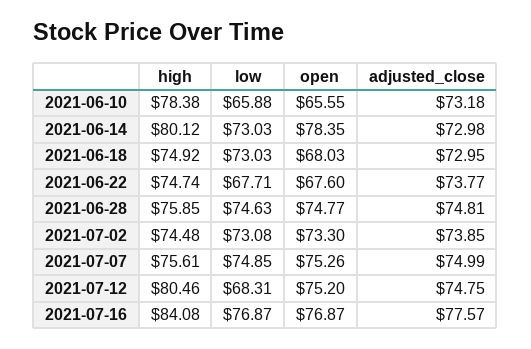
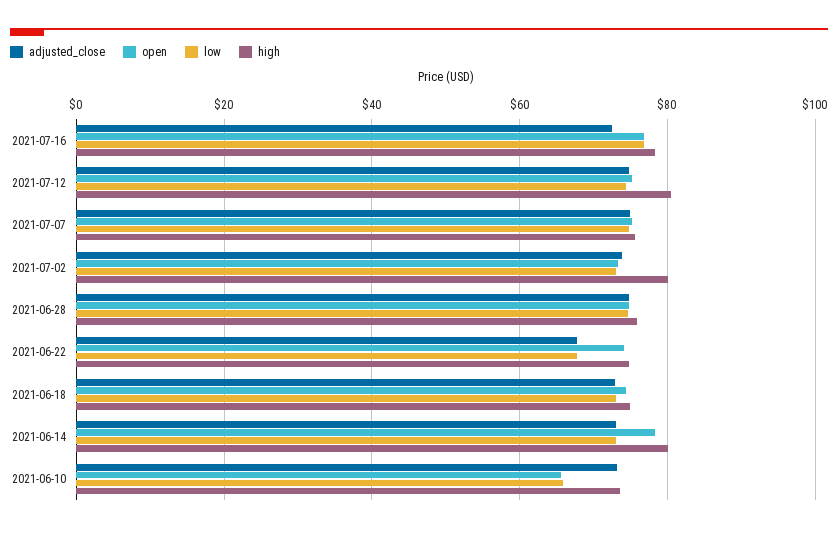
high, 2021-06-10: 78.38 -> 74
open, 2021-06-18: 68.03 -> 74
open, 2021-06-22: 67.6 -> 74
adjusted_close, 2021-06-22: 73.77 -> 68
high, 2021-07-02: 74.48 -> 80
low, 2021-07-12: 68.31 -> 74
high, 2021-07-16: 84.08 -> 78
adjusted_close, 2021-07-16: 77.57 -> 72

